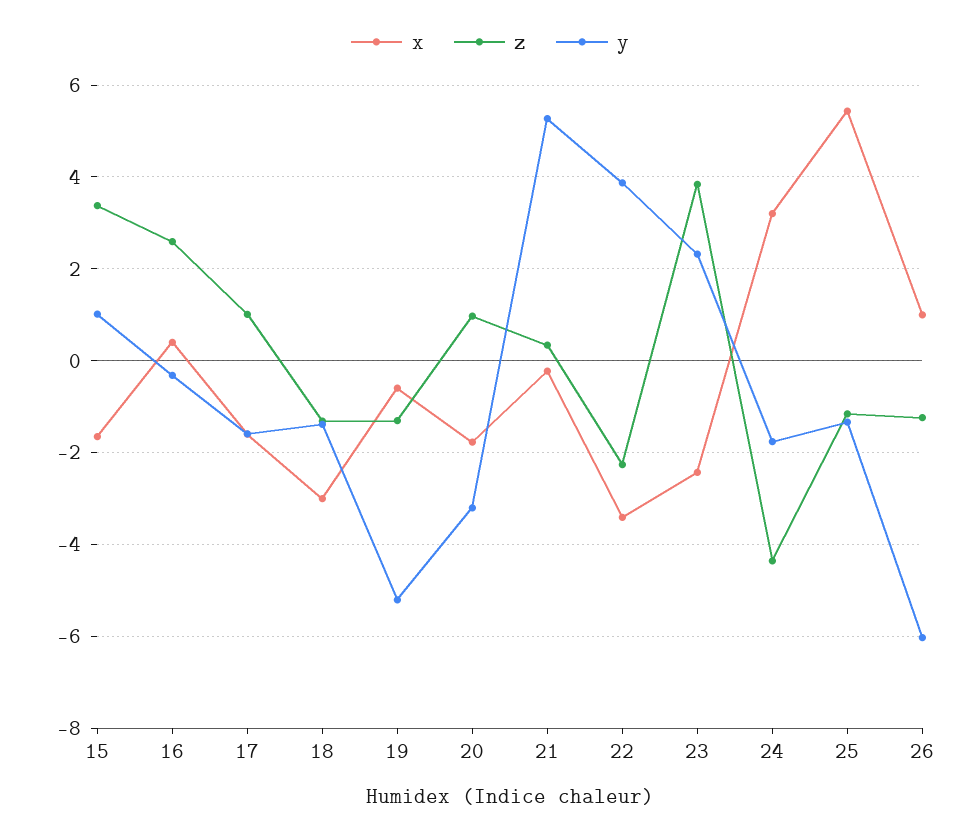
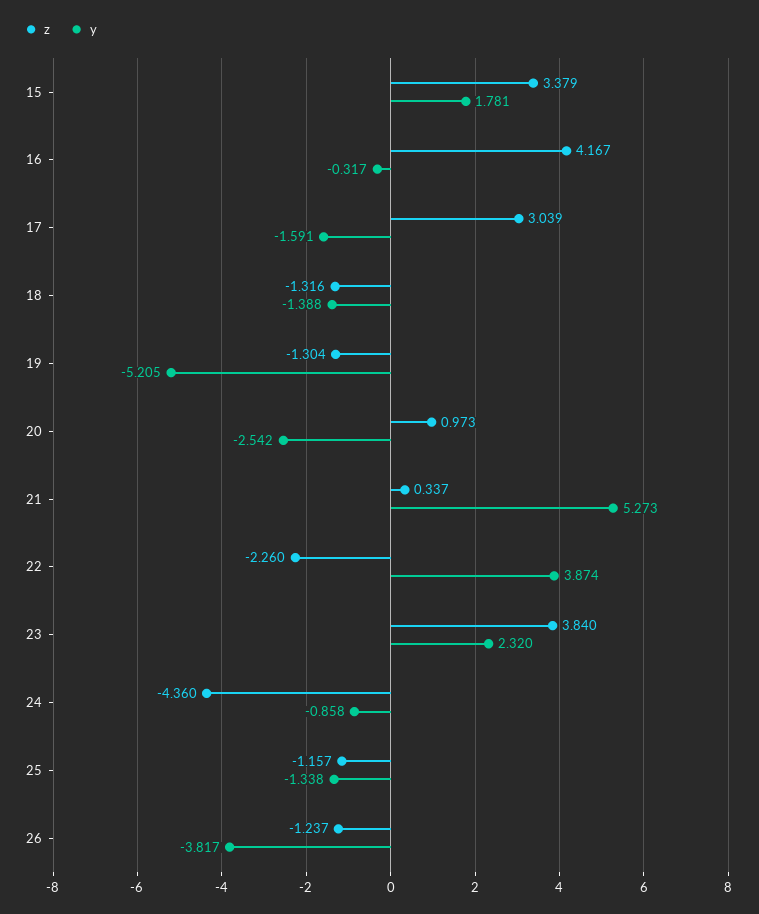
x, 15: -1.6 -> none
y, 15: 1 -> 1.781
x, 16: 0.4 -> none
z, 16: 2.6 -> 4.167
x, 17: -1.6 -> none
z, 17: 1 -> 3.039
x, 18: -3 -> none
x, 19: -0.6 -> none
x, 20: -1.8 -> none
y, 20: -3.2 -> -2.542
x, 21: -0.2 -> none
x, 22: -3.4 -> none
x, 23: -2.4 -> none
x, 24: 3.2 -> none
y, 24: -1.8 -> -0.858
x, 25: 5.4 -> none
x, 26: 1 -> none
y, 26: -6 -> -3.817

